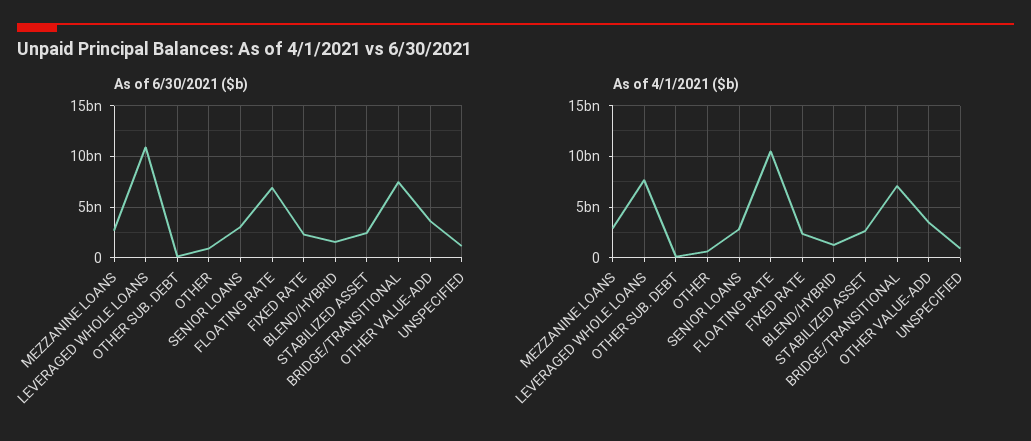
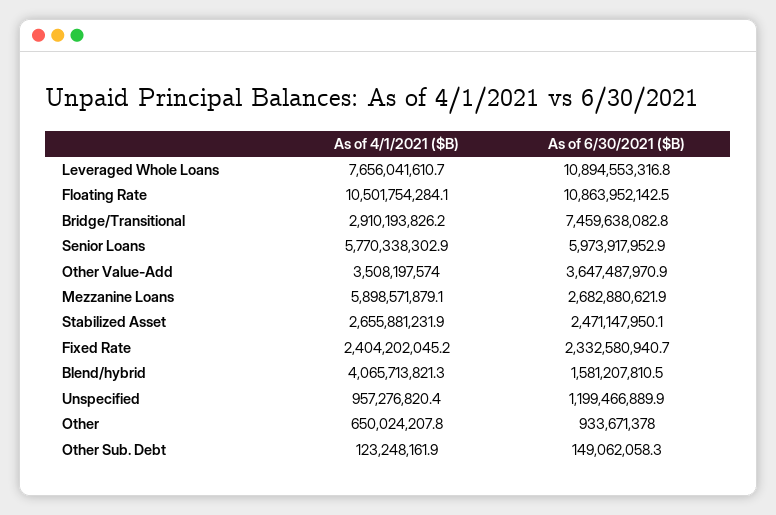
As of 6/30/2021 ($b), SENIOR LOANS: 3000000000 -> 5973917952.9
As of 6/30/2021 ($b), FLOATING RATE: 7000000000 -> 10863952142.5
As of 4/1/2021 ($b), MEZZANINE LOANS: 3000000000 -> 5898571879.1
As of 4/1/2021 ($b), SENIOR LOANS: 3000000000 -> 5770338302.9
As of 4/1/2021 ($b), BLEND/HYBRID: 1000000000 -> 4065713821.3
As of 4/1/2021 ($b), BRIDGE/TRANSITIONAL: 7000000000 -> 2910193826.2

